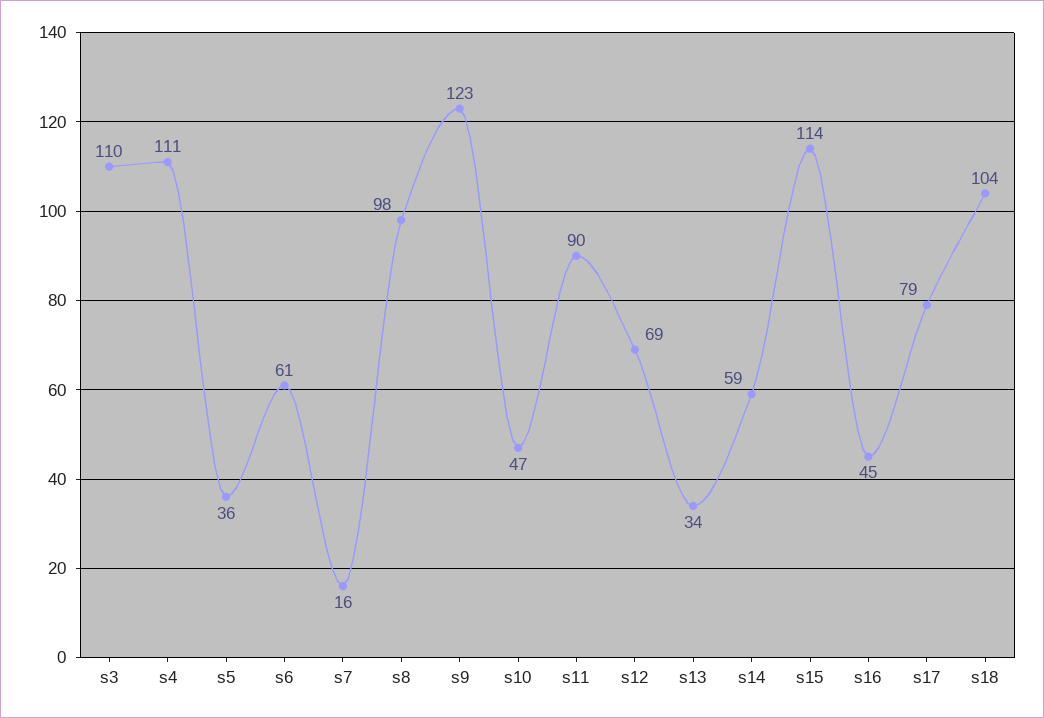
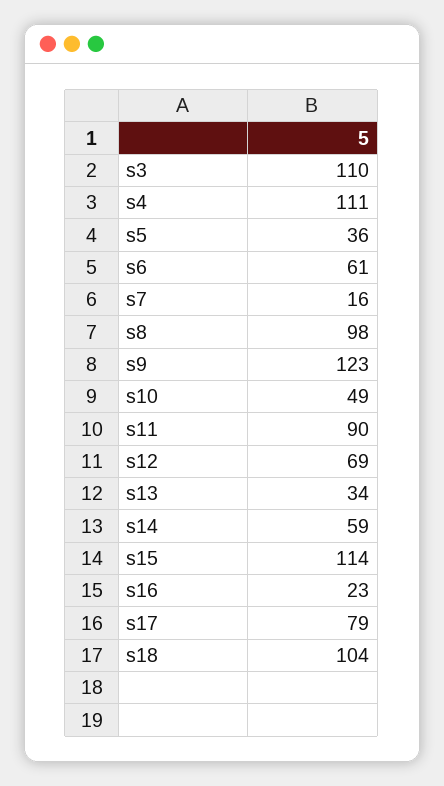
s10: 47 -> 49
s16: 45 -> 23

